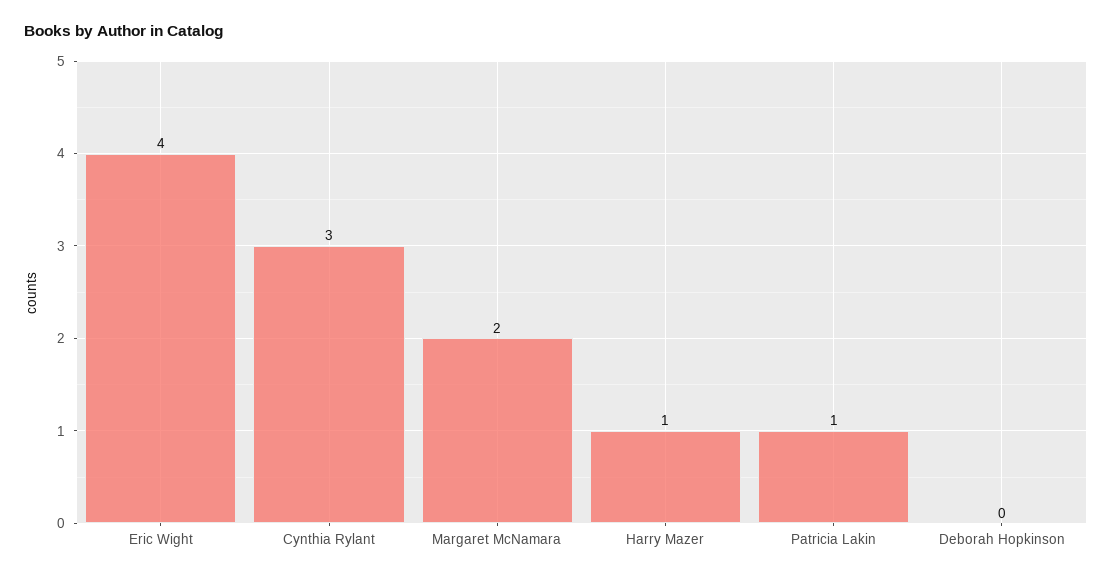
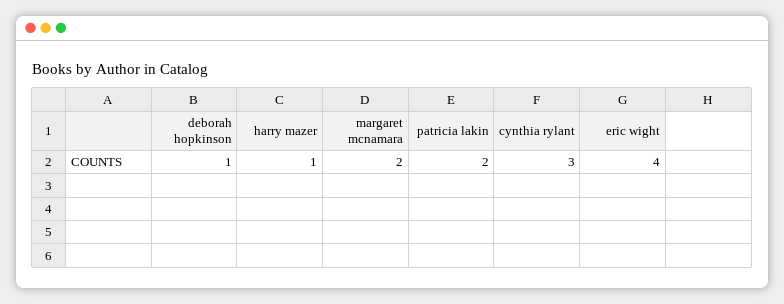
Patricia Lakin: 1 -> 2
Deborah Hopkinson: 0 -> 1

